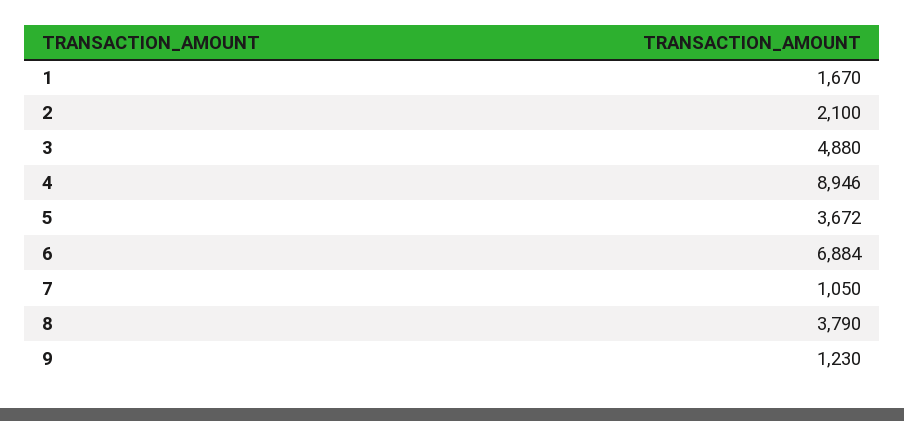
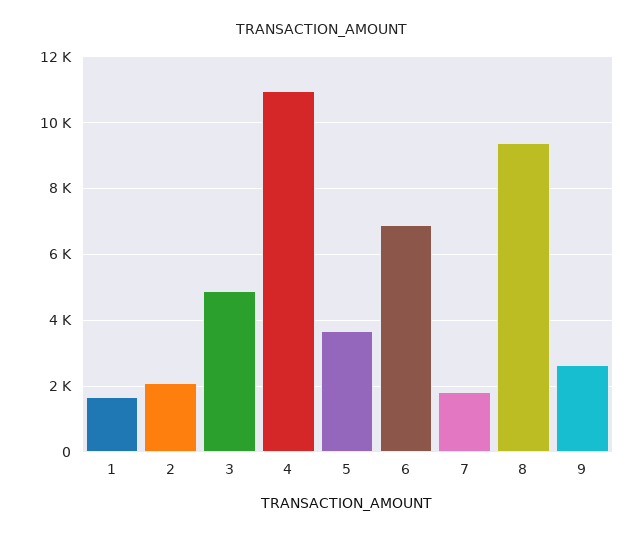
4: 8946 -> 11000
7: 1050 -> 1800
8: 3790 -> 9400
9: 1230 -> 2600

